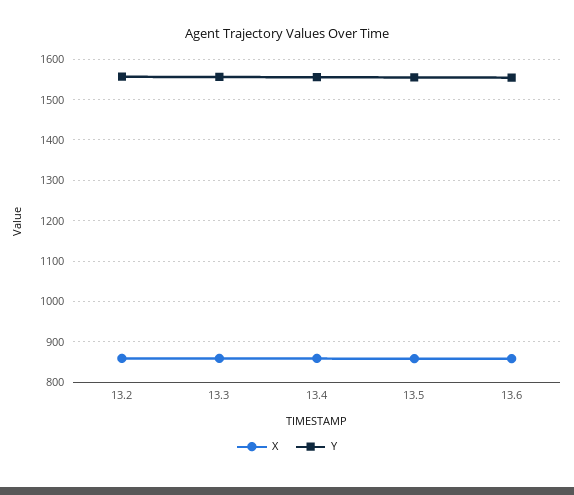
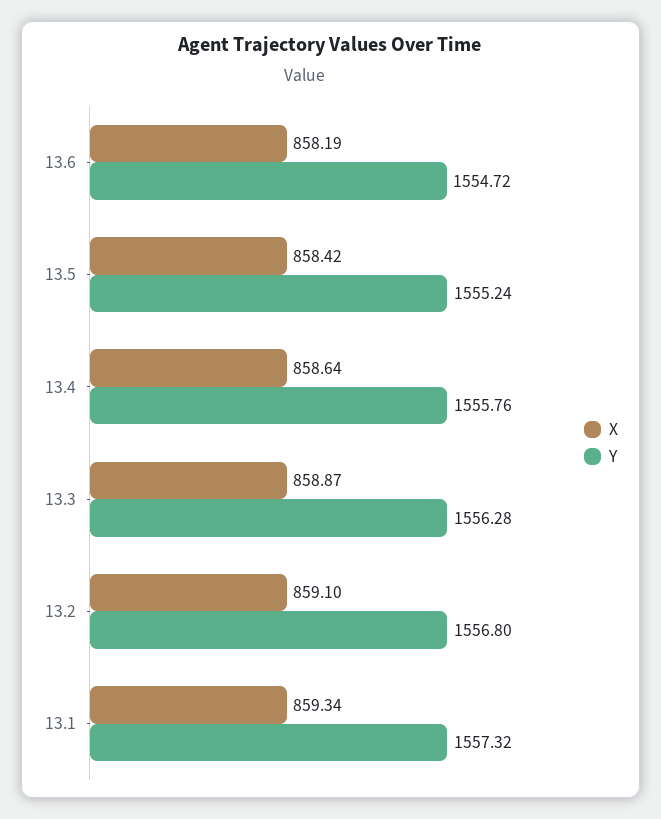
X, 13.1: none -> 859.34
Y, 13.1: none -> 1557.32

